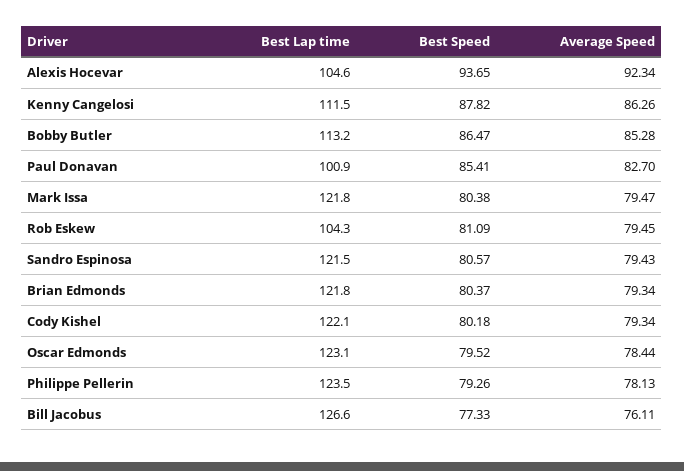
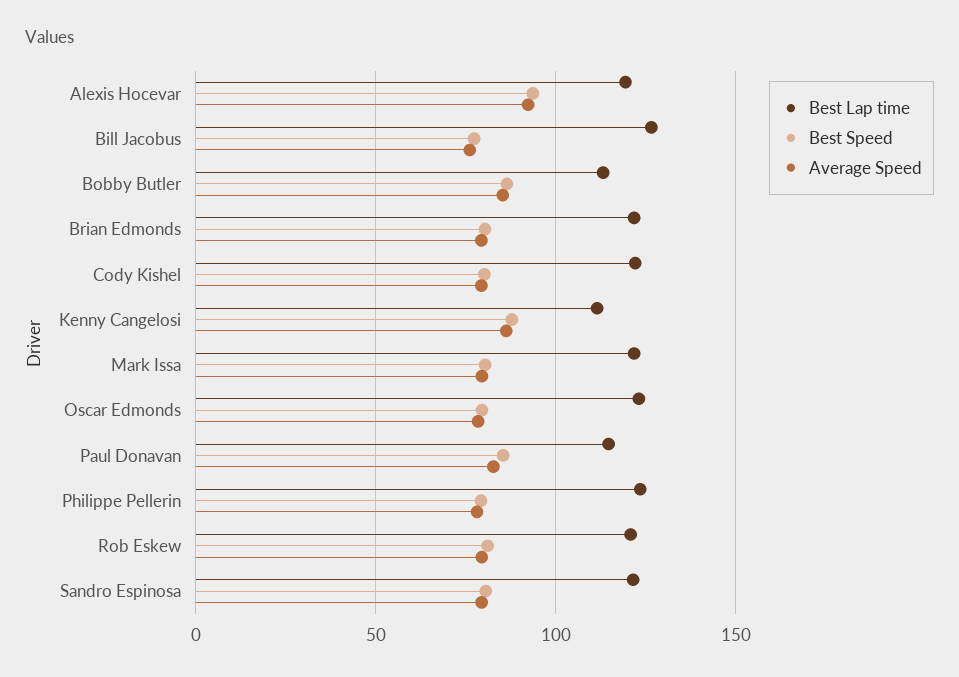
Best Lap time, Alexis Hocevar: 104.6 -> 120
Best Lap time, Paul Donavan: 100.9 -> 115
Best Lap time, Rob Eskew: 104.3 -> 120

